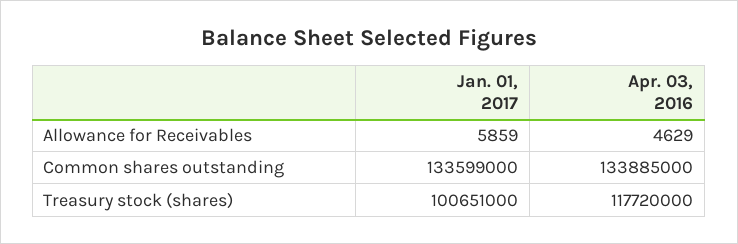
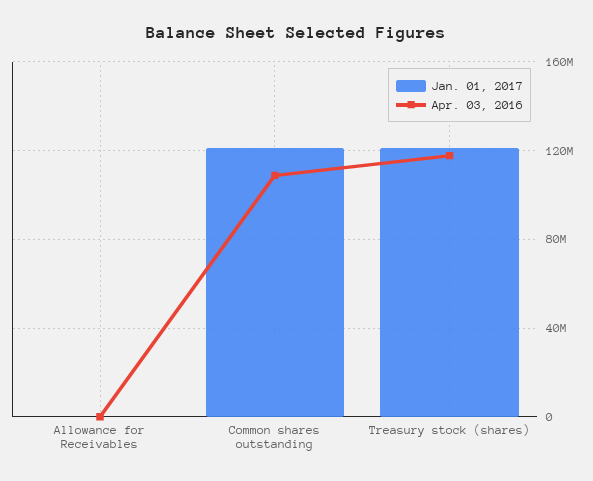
Jan. 01, 2017, Common shares outstanding: 133599000 -> 120000000
Apr. 03, 2016, Common shares outstanding: 133885000 -> 110000000
Jan. 01, 2017, Treasury stock (shares): 100651000 -> 120000000

